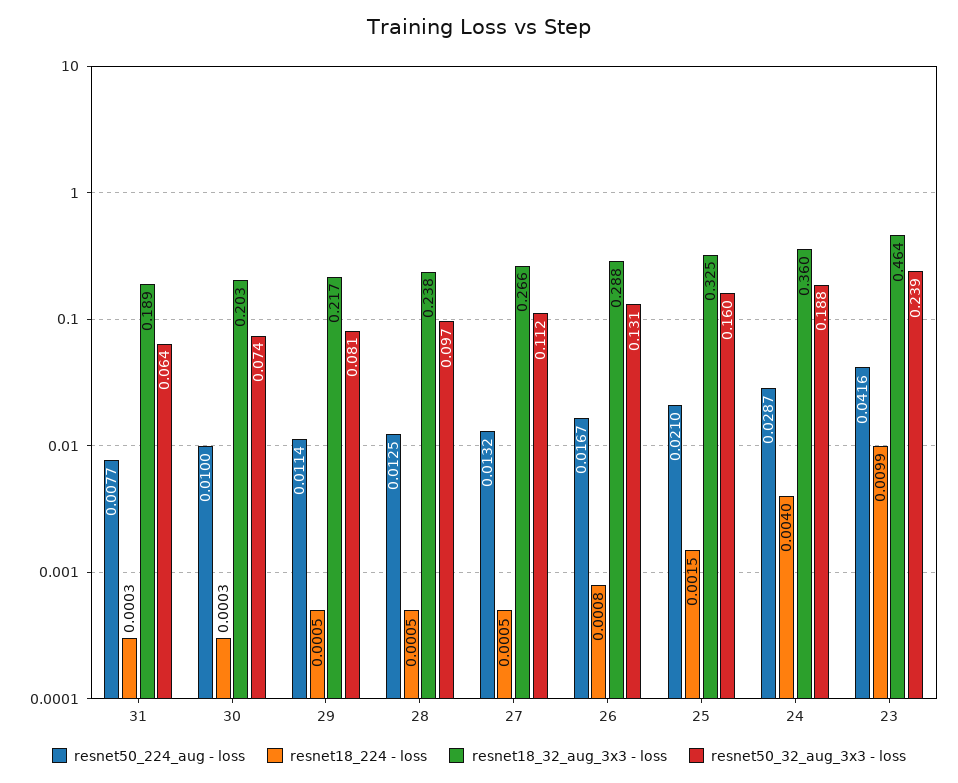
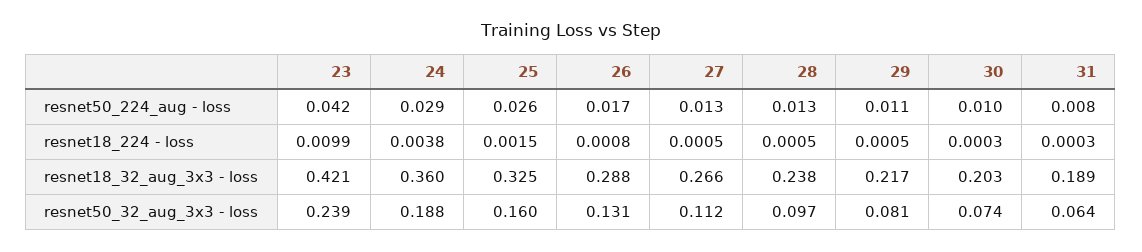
resnet50_224_aug - loss, 25: 0.021 -> 0.026
resnet18_224 - loss, 24: 0.004 -> 0.0038
resnet18_32_aug_3x3 - loss, 23: 0.464 -> 0.421

